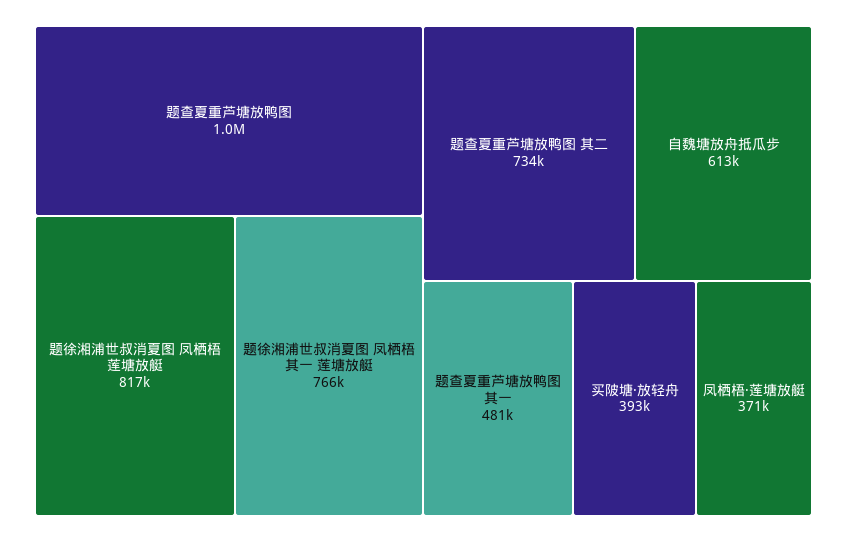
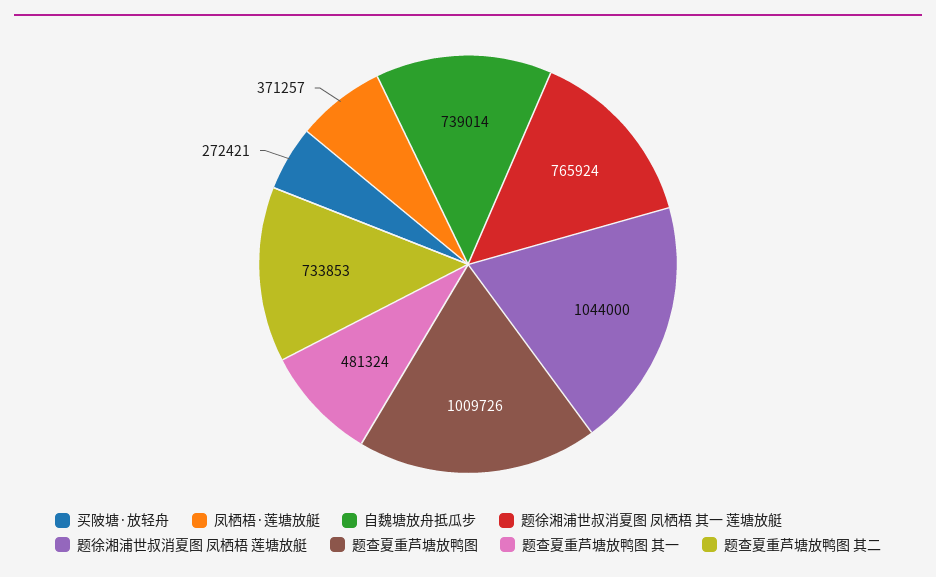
题徐湘浦世叔消夏图 凤栖梧 莲塘放艇: 817000 -> 1044000
自魏塘放舟抵瓜步: 613000 -> 739014
买陂塘·放轻舟: 393000 -> 272421

